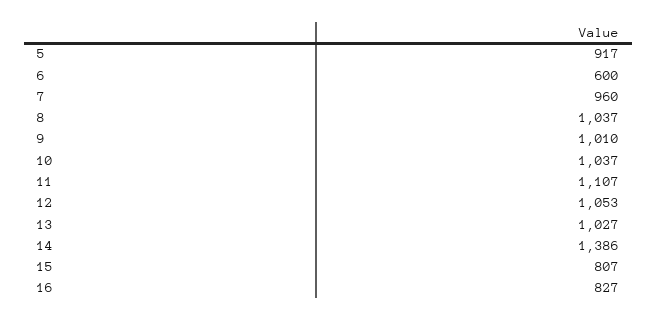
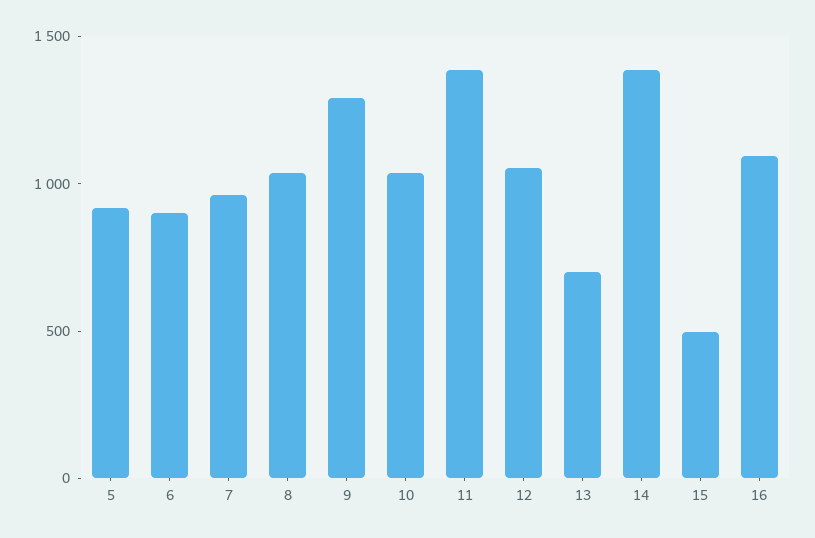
6: 600 -> 900
9: 1010 -> 1300
11: 1107 -> 1400
13: 1027 -> 700
15: 807 -> 500
16: 827 -> 1100

